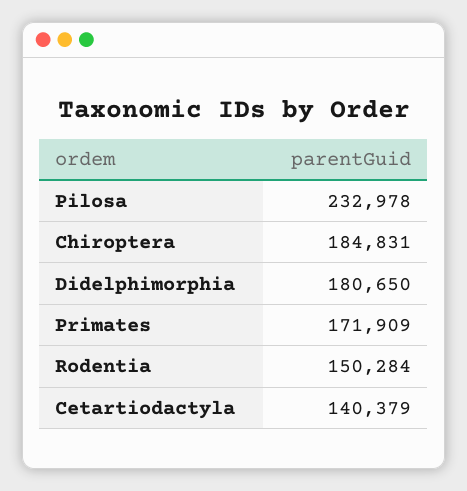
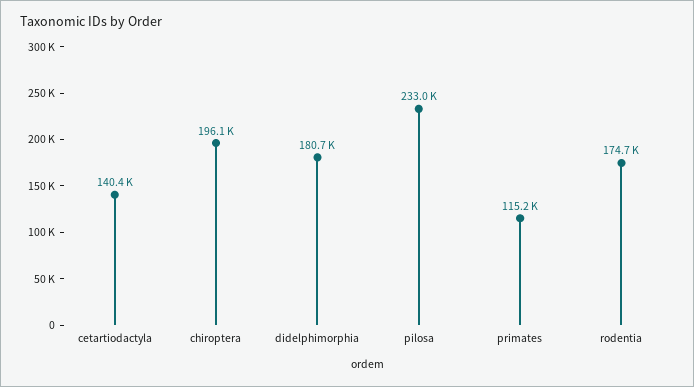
Chiroptera: 184831 -> 196100
Primates: 171909 -> 115200
Rodentia: 150284 -> 174700

